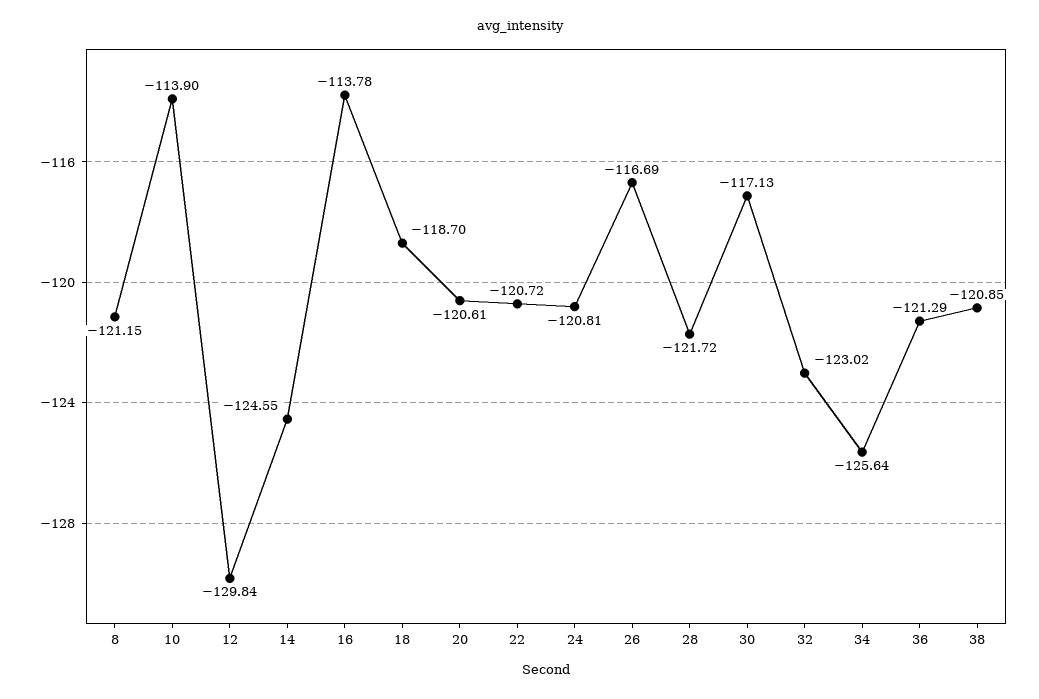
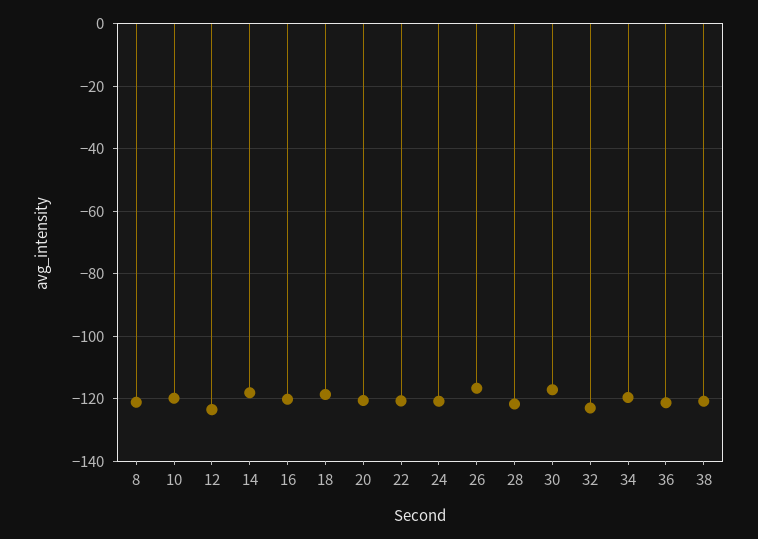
10: -113.9 -> -120
12: -129.84 -> -124
14: -124.55 -> -118
16: -113.78 -> -120
34: -125.64 -> -120

